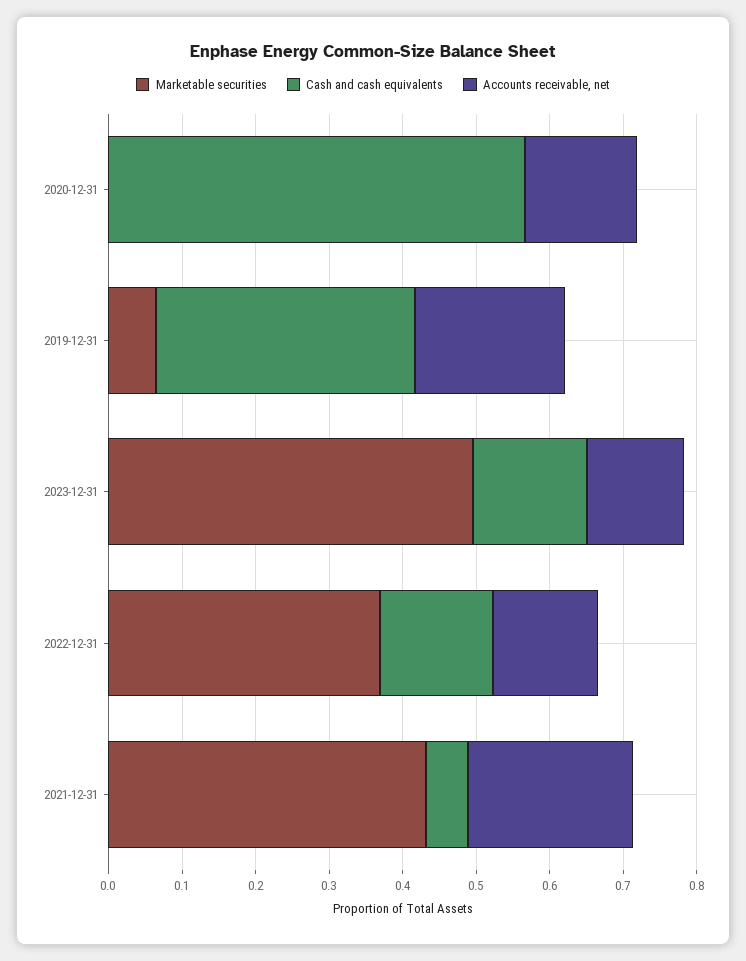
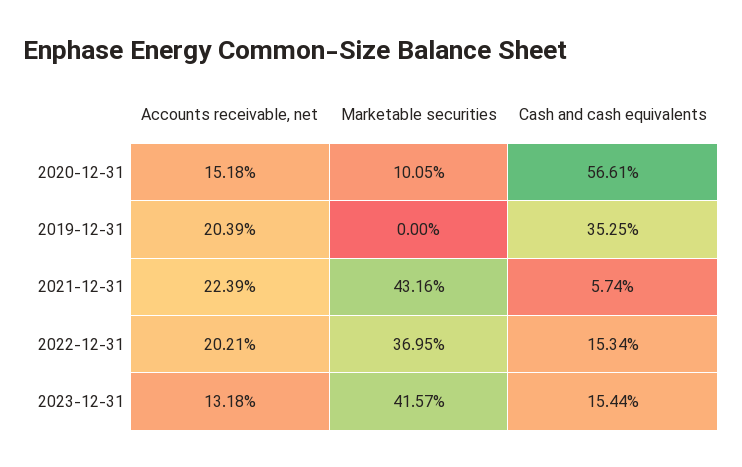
Marketable securities, 2020-12-31: 0 -> 0.1005
Marketable securities, 2019-12-31: 0.06 -> 0
Marketable securities, 2023-12-31: 0.5 -> 0.4157
Accounts receivable, net, 2022-12-31: 0.14 -> 0.2021

